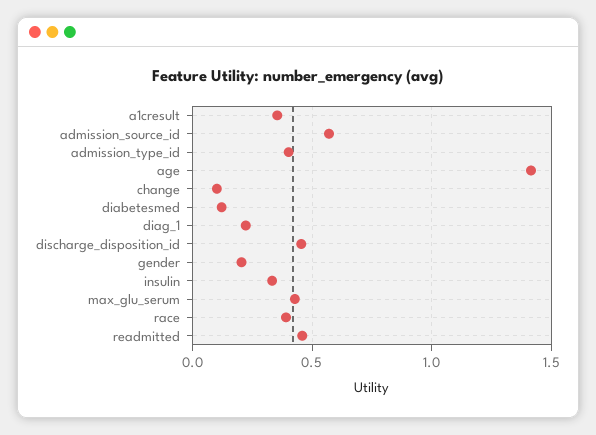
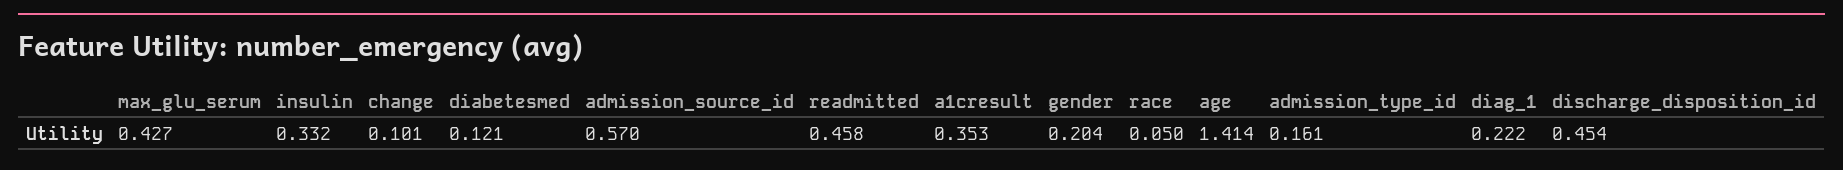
admission_type_id: 0.4 -> 0.161
race: 0.4 -> 0.05

